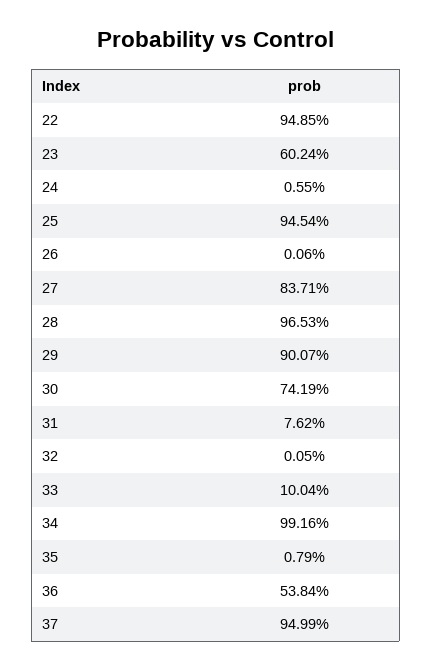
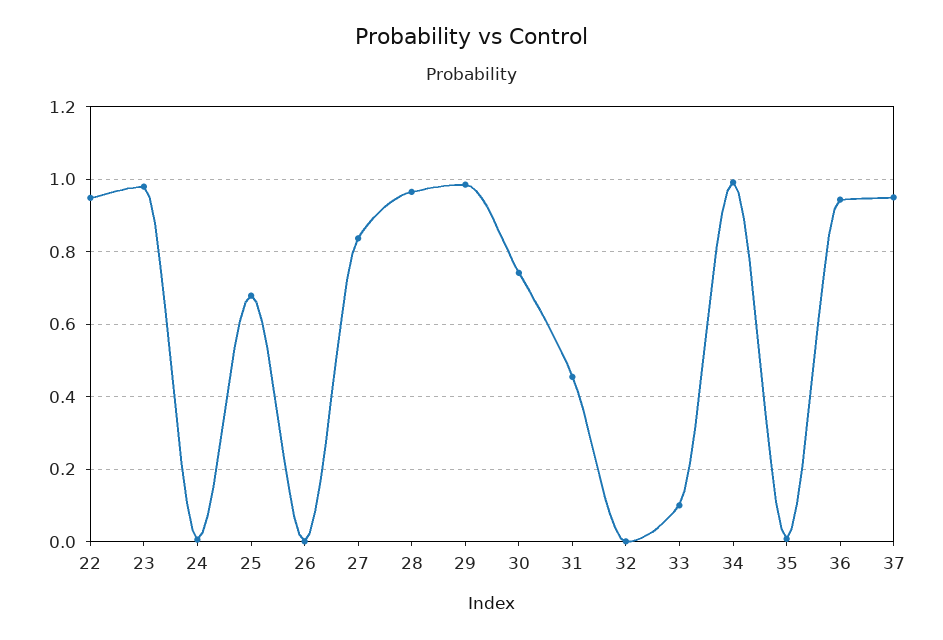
23: 0.6024 -> 0.98
25: 0.9454 -> 0.68
29: 0.9007 -> 0.98
31: 0.0762 -> 0.46
36: 0.5384 -> 0.94

